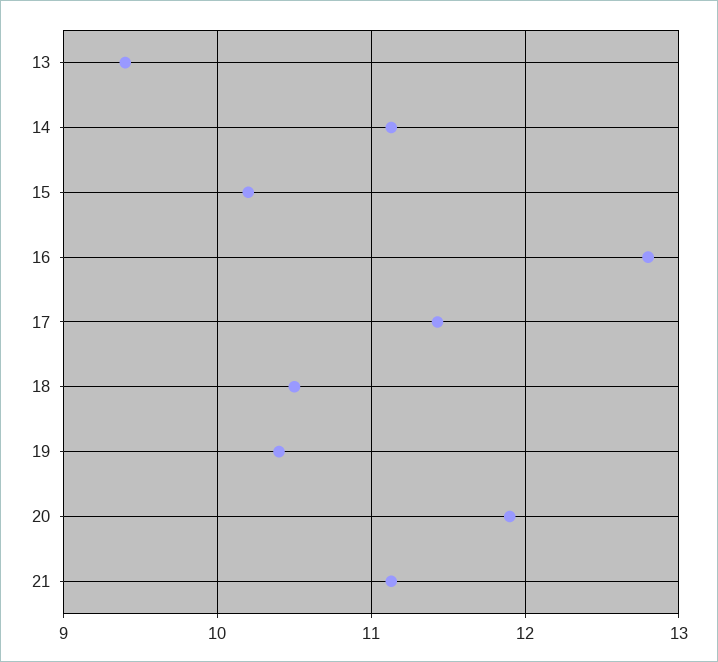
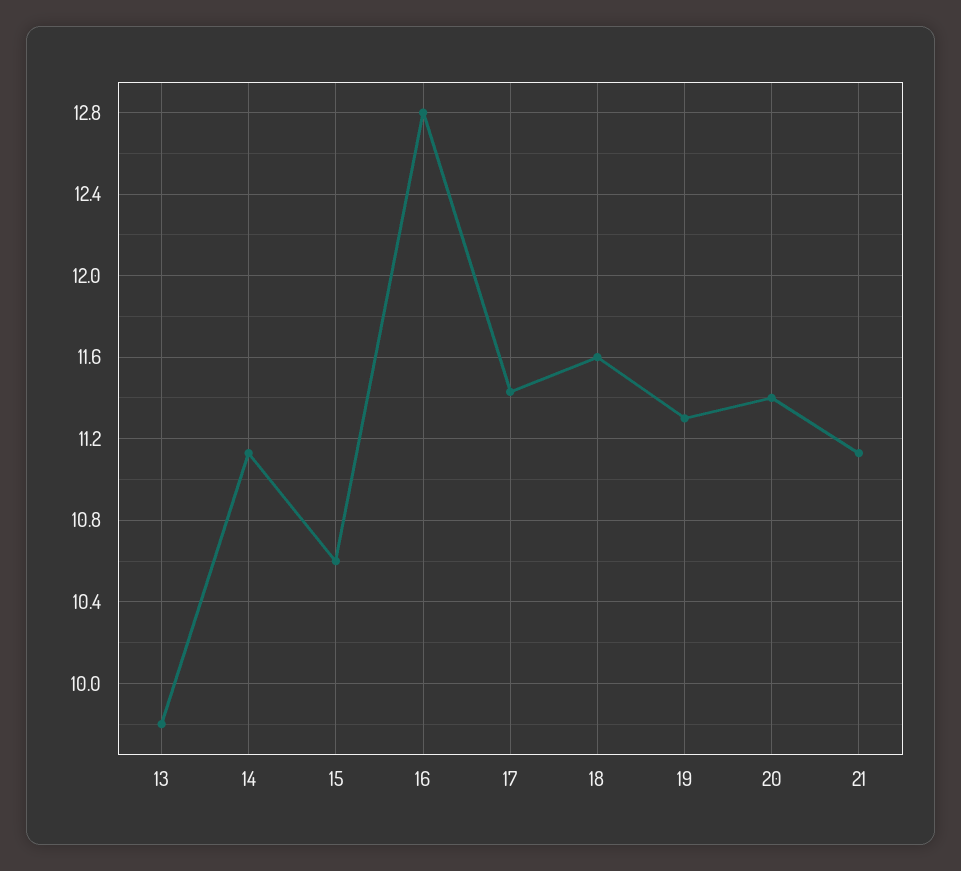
13: 9.4 -> 9.8
15: 10.2 -> 10.6
18: 10.5 -> 11.6
19: 10.4 -> 11.3
20: 11.9 -> 11.4

